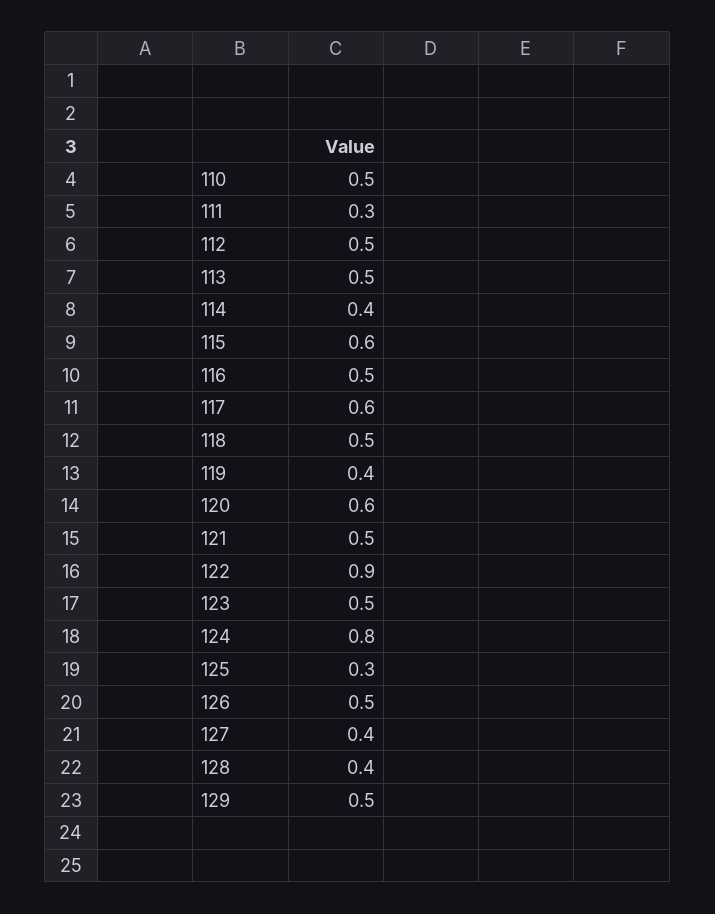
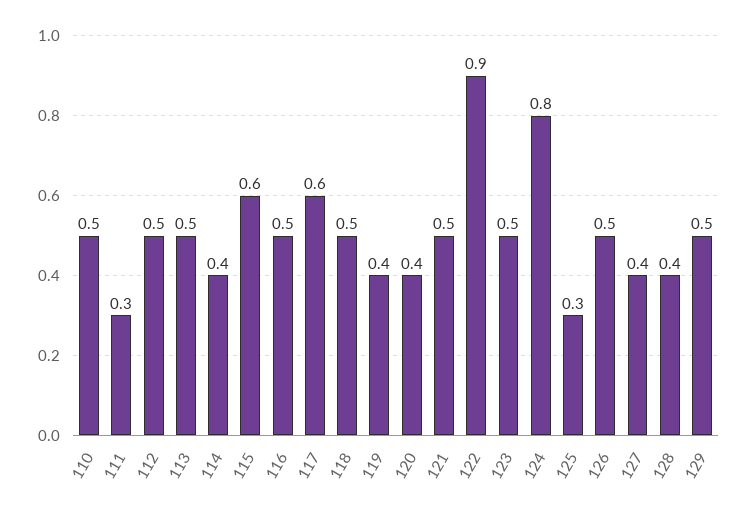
120: 0.6 -> 0.4

